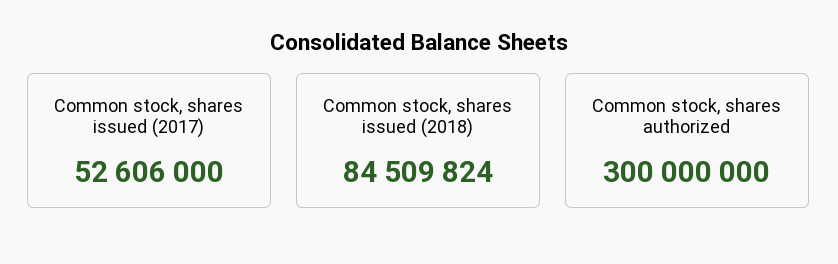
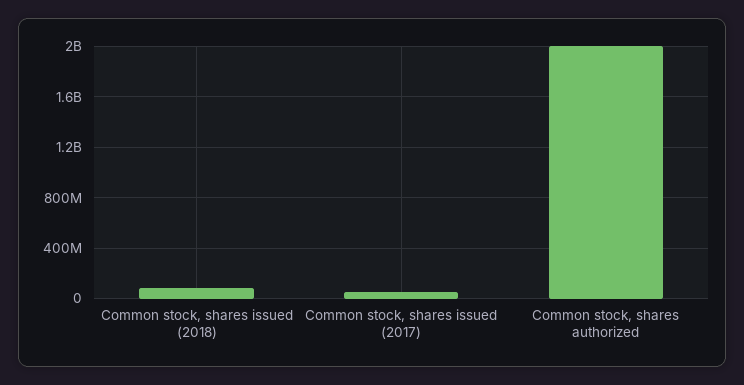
Common stock, shares authorized: 300000000 -> 2000000000

